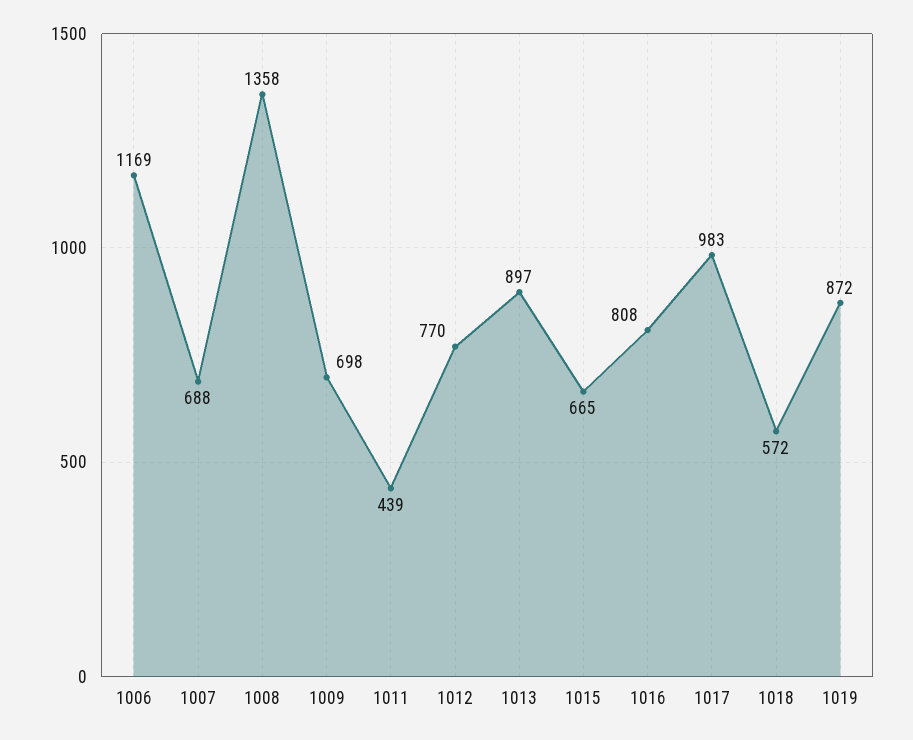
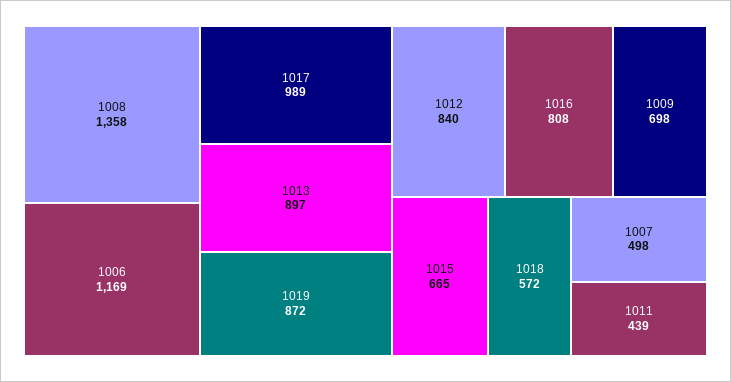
1007: 688 -> 498
1012: 770 -> 840
1017: 983 -> 989

